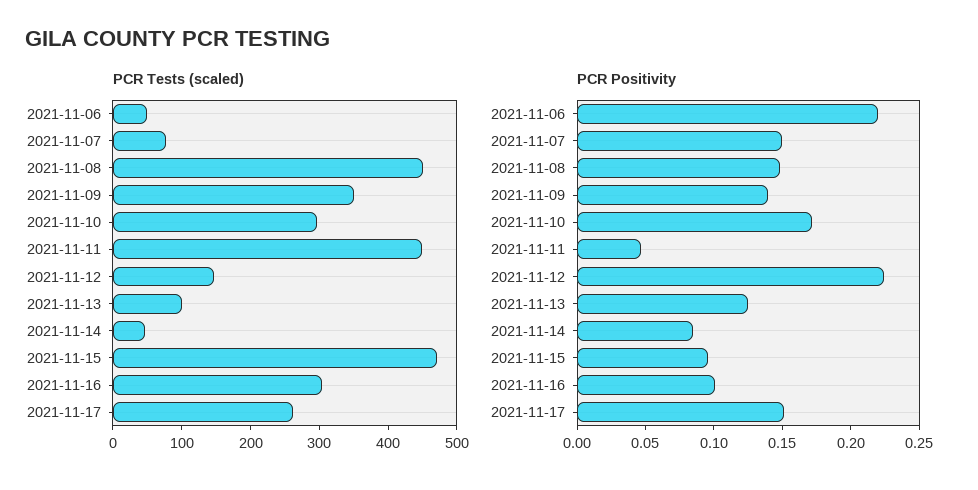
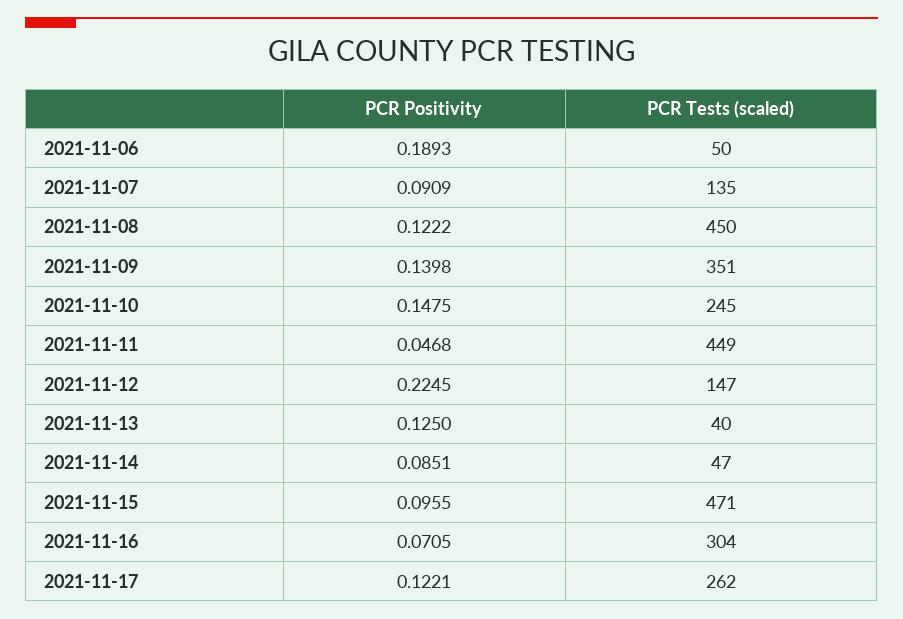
PCR Tests (scaled), 2021-11-07: 80 -> 135
PCR Tests (scaled), 2021-11-10: 300 -> 245
PCR Tests (scaled), 2021-11-13: 100 -> 40
PCR Positivity, 2021-11-06: 0.22 -> 0.1893
PCR Positivity, 2021-11-07: 0.15 -> 0.0909
PCR Positivity, 2021-11-08: 0.15 -> 0.1222
PCR Positivity, 2021-11-10: 0.17 -> 0.1475
PCR Positivity, 2021-11-16: 0.1 -> 0.0705
PCR Positivity, 2021-11-17: 0.15 -> 0.1221

